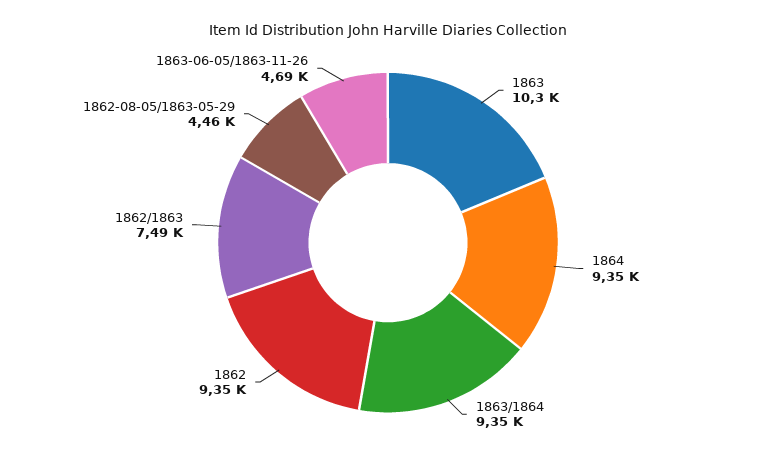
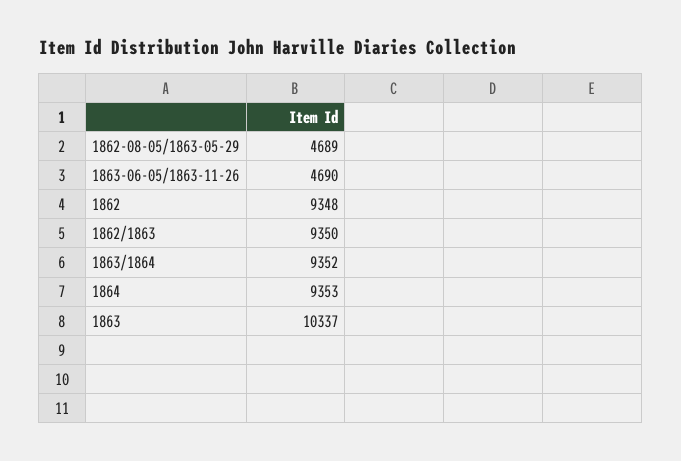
1862/1863: 7490 -> 9350
1862-08-05/1863-05-29: 4460 -> 4689

